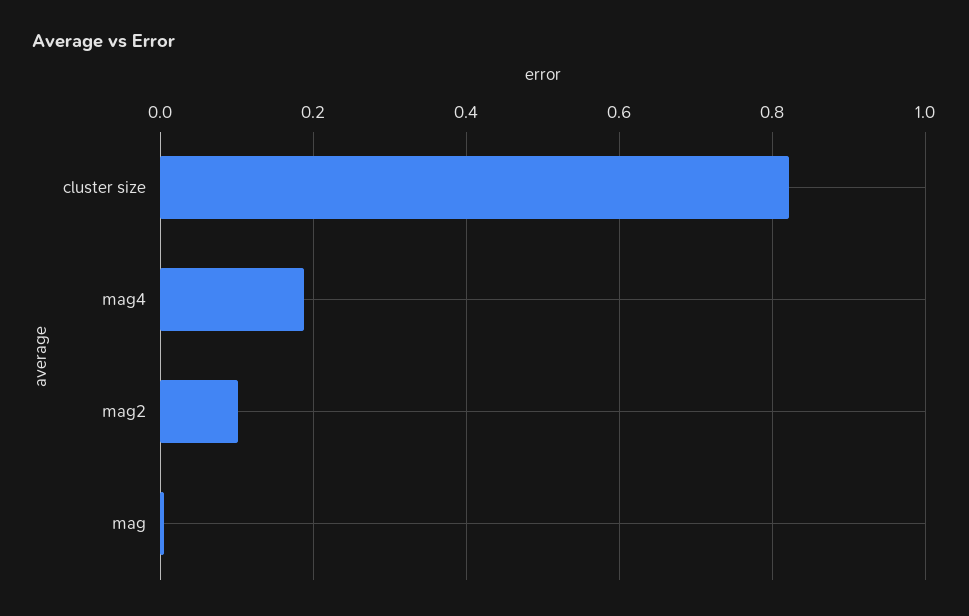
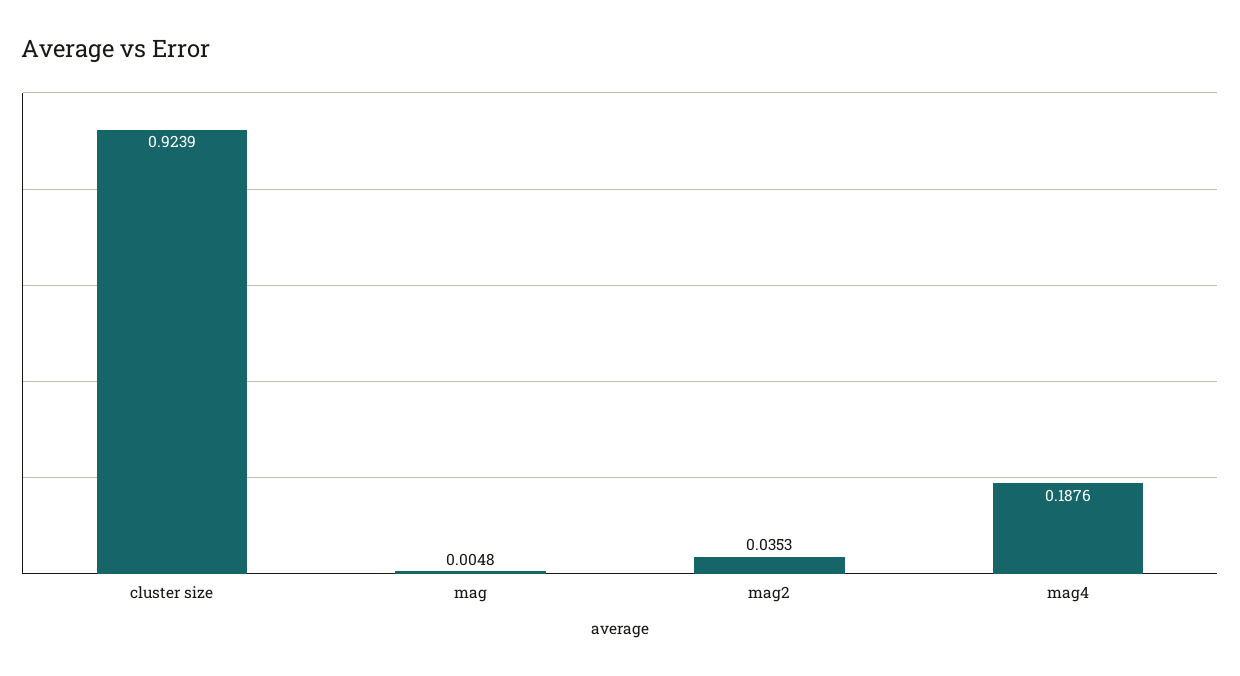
cluster size: 0.82 -> 0.9239
mag2: 0.1 -> 0.0353

